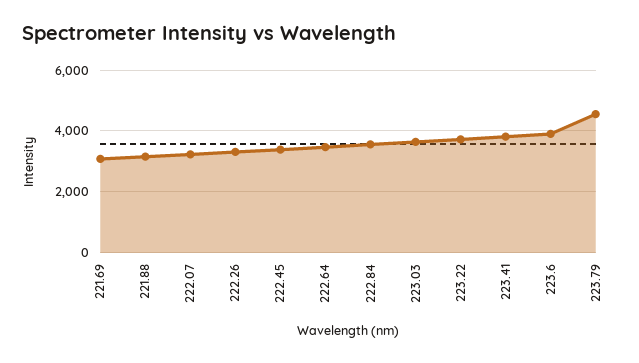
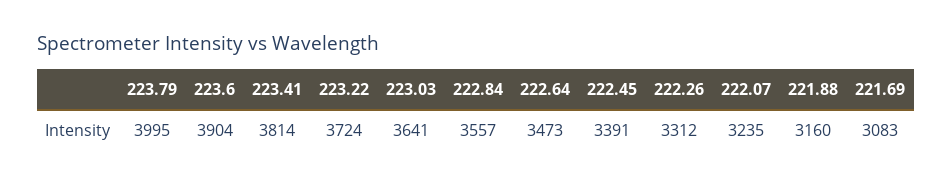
223.79: 4600 -> 3995

